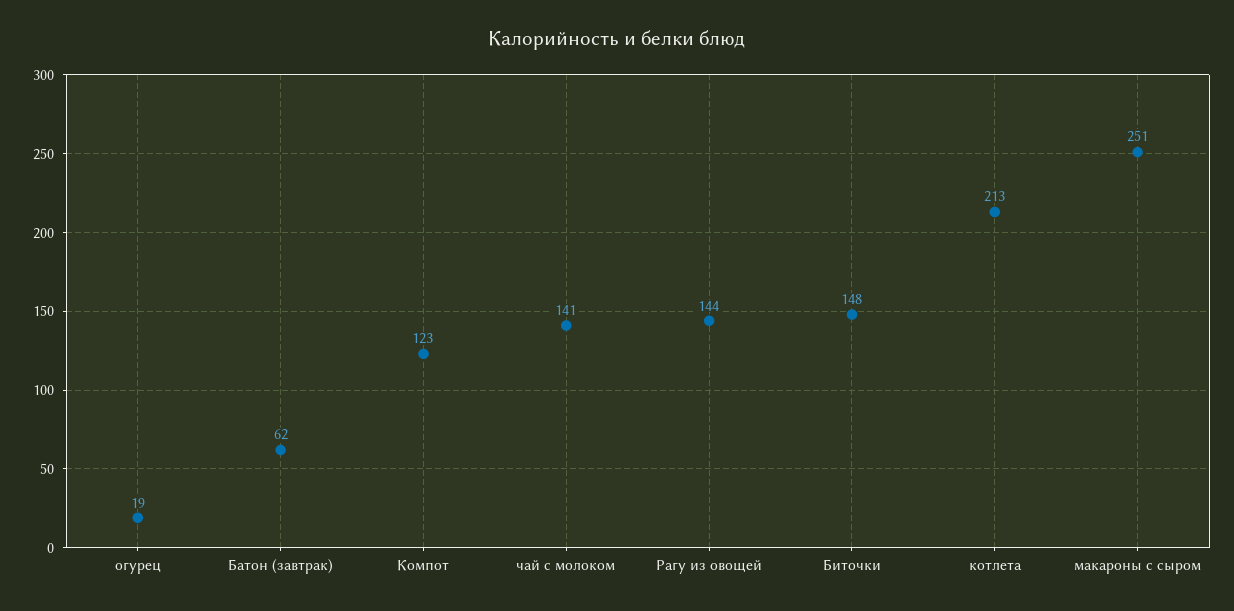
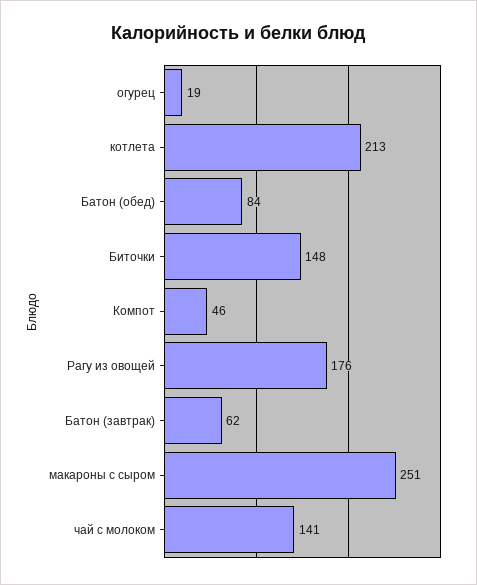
Компот: 123 -> 46
Рагу из овощей: 144 -> 176
Батон (обед): none -> 84

